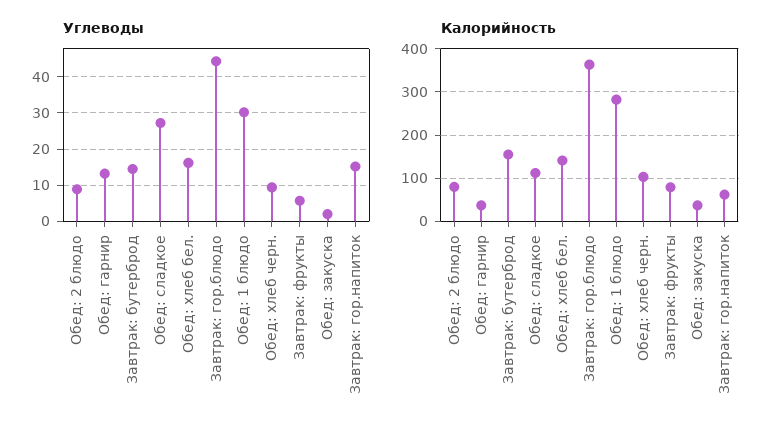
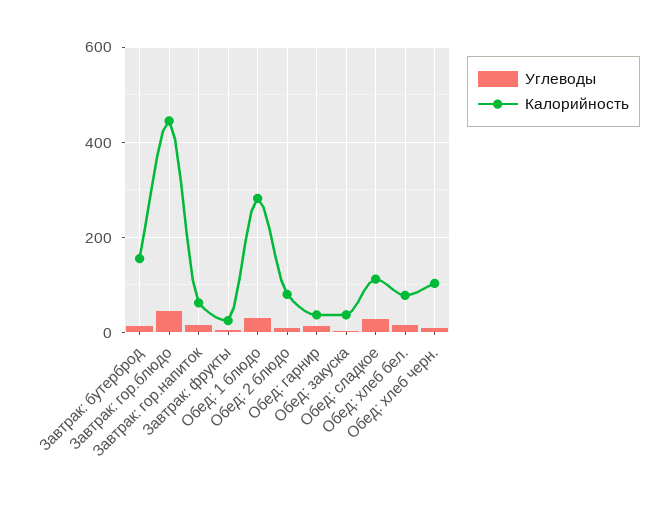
Калорийность, Обед: хлеб бел.: 140 -> 80
Калорийность, Завтрак: гор.блюдо: 360 -> 440
Калорийность, Завтрак: фрукты: 80 -> 20

